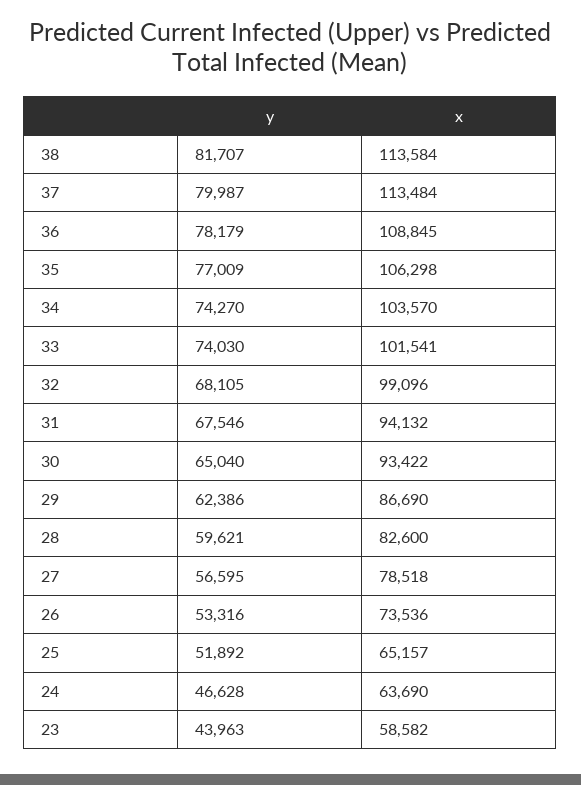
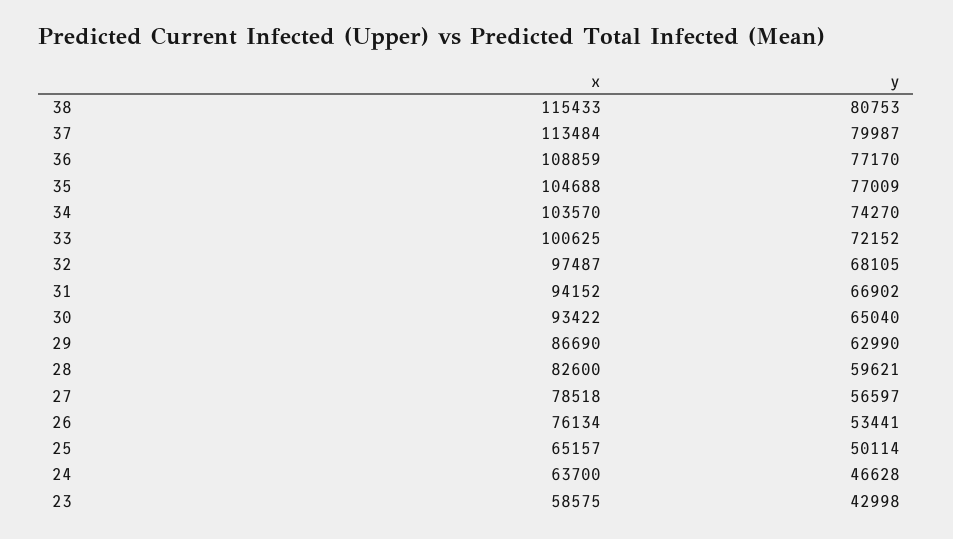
y, 38: 81707 -> 80753
x, 38: 113584 -> 115433
y, 36: 78179 -> 77170
x, 36: 108845 -> 108859
x, 35: 106298 -> 104688
y, 33: 74030 -> 72152
x, 33: 101541 -> 100625
x, 32: 99096 -> 97487
y, 31: 67546 -> 66902
x, 31: 94132 -> 94152
y, 29: 62386 -> 62990
y, 27: 56595 -> 56597
y, 26: 53316 -> 53441
x, 26: 73536 -> 76134
y, 25: 51892 -> 50114
x, 24: 63690 -> 63700
y, 23: 43963 -> 42998
x, 23: 58582 -> 58575

